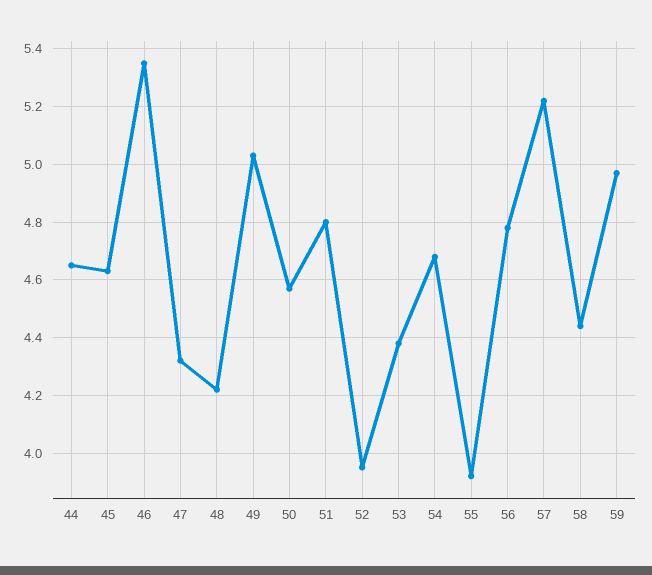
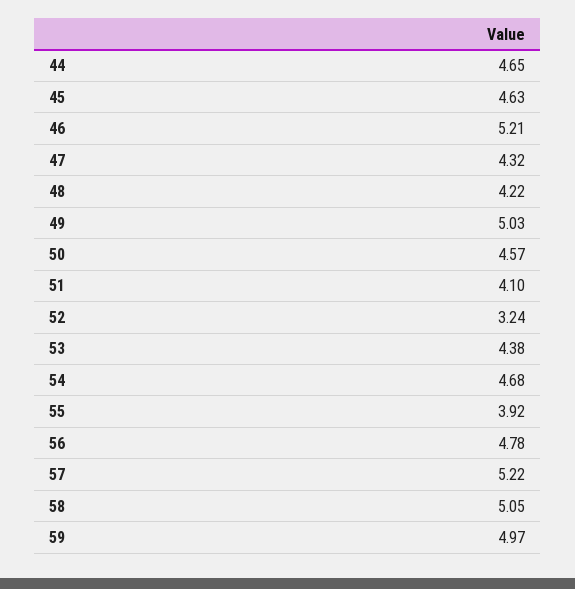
46: 5.35 -> 5.21
51: 4.8 -> 4.1
52: 3.95 -> 3.24
58: 4.45 -> 5.05

